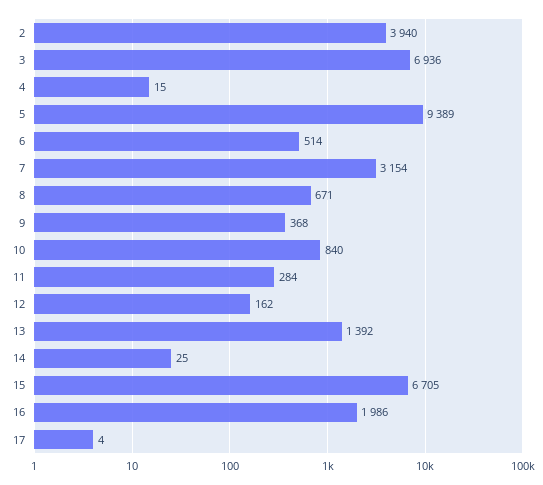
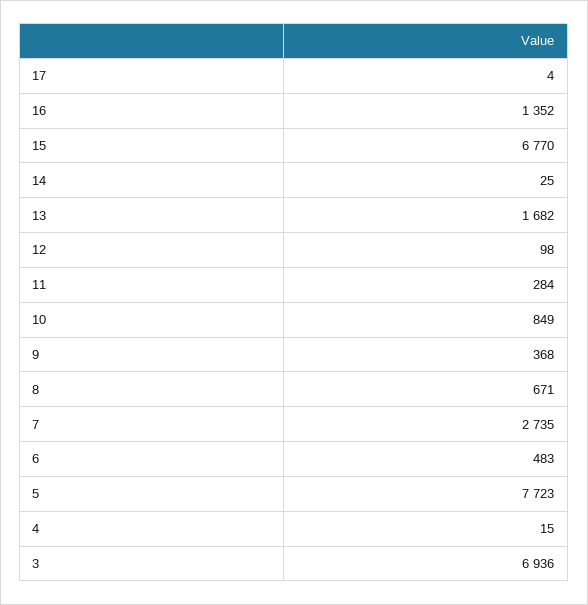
2: 3940 -> none
5: 9389 -> 7723
6: 514 -> 483
7: 3154 -> 2735
10: 840 -> 849
12: 162 -> 98
13: 1392 -> 1682
15: 6705 -> 6770
16: 1986 -> 1352

